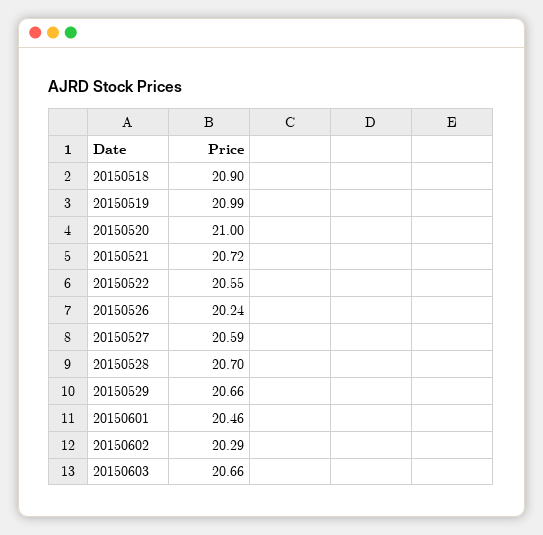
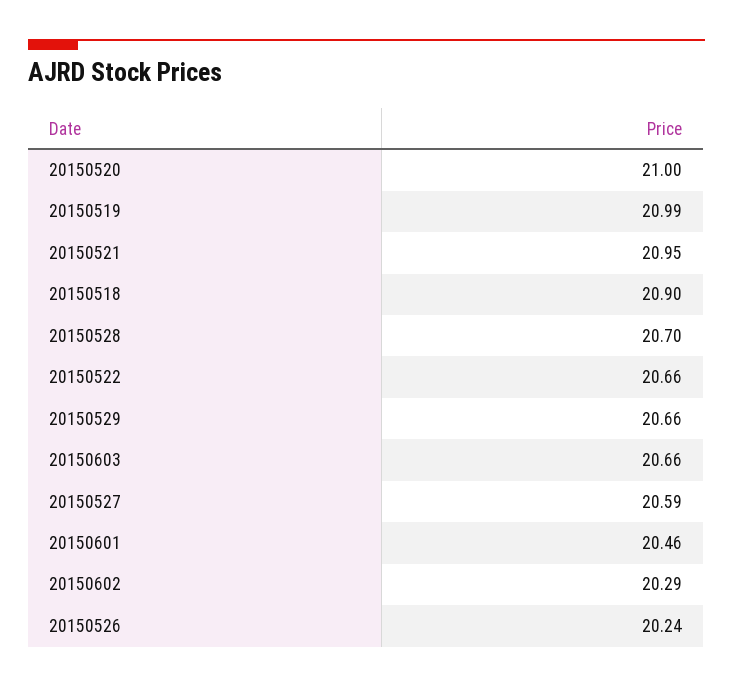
20150521: 20.72 -> 20.95
20150522: 20.55 -> 20.66

